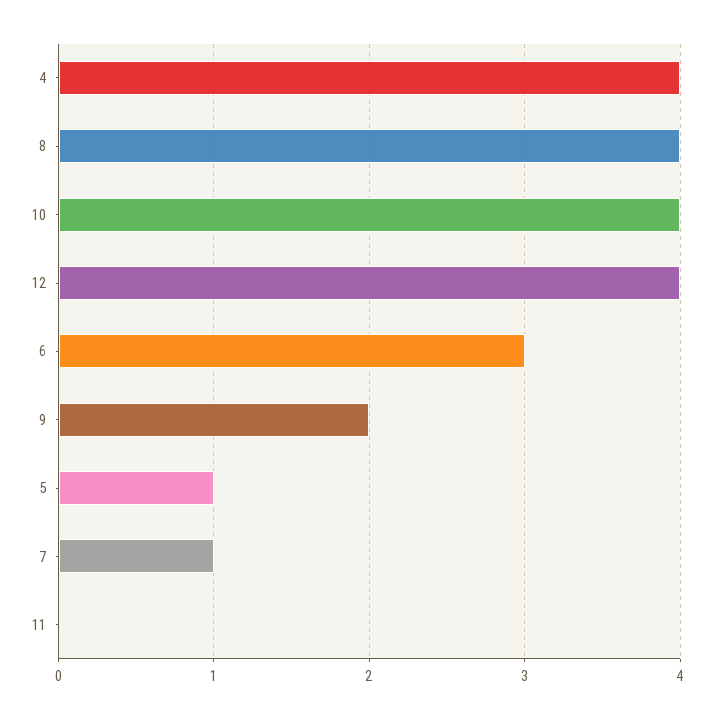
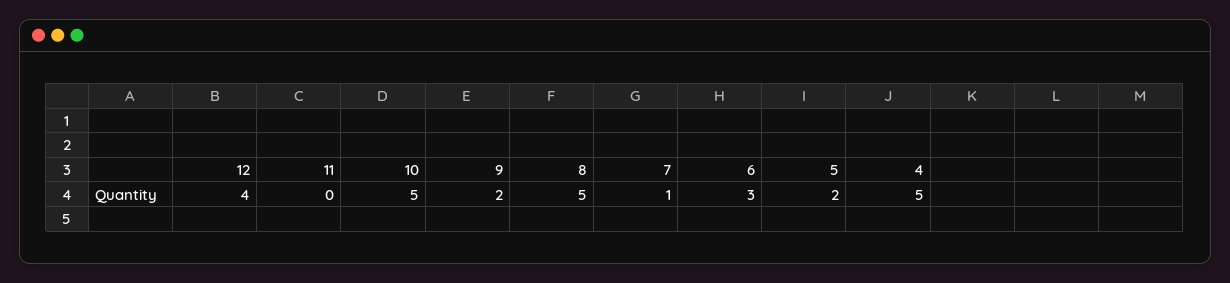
4: 4 -> 5
8: 4 -> 5
10: 4 -> 5
5: 1 -> 2

